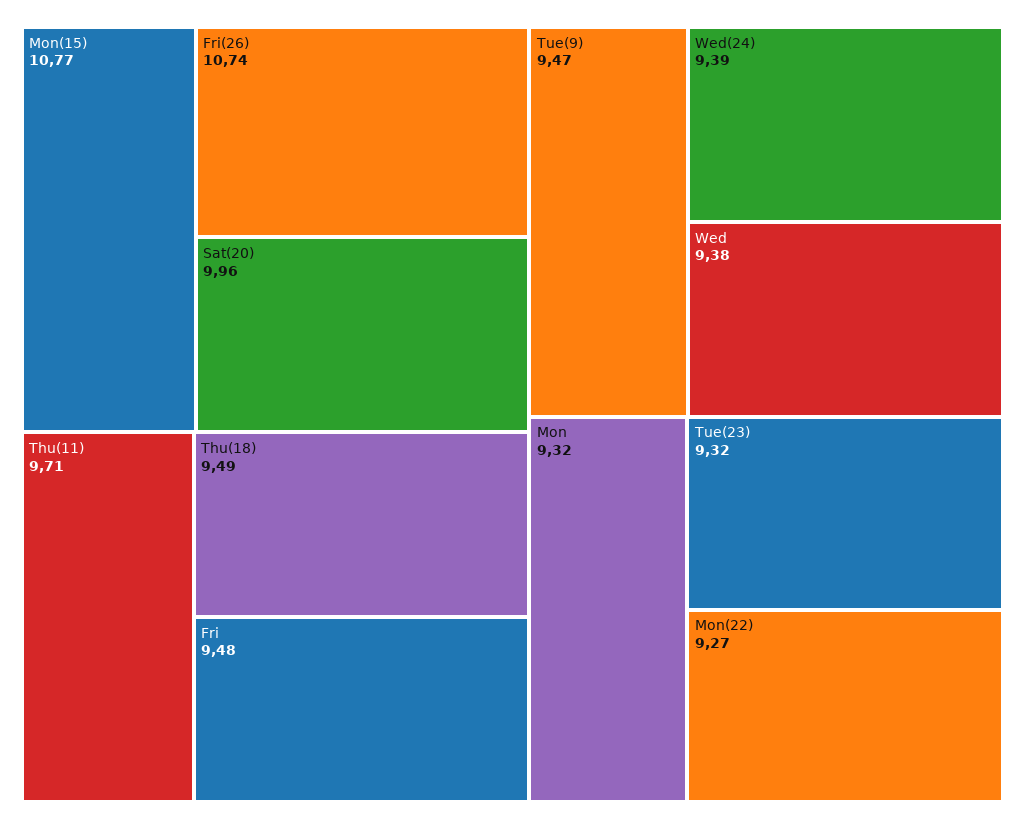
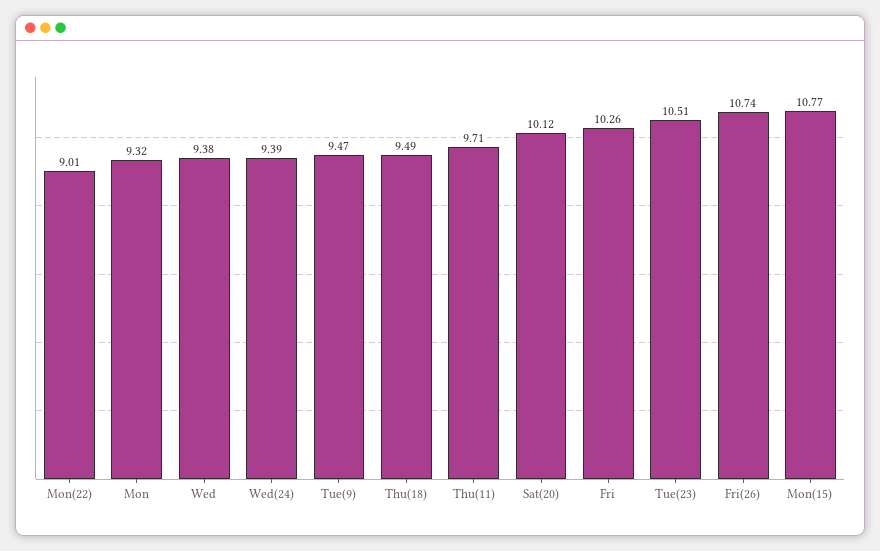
Sat(20): 9.96 -> 10.12
Fri: 9.48 -> 10.26
Tue(23): 9.32 -> 10.51
Mon(22): 9.27 -> 9.01

